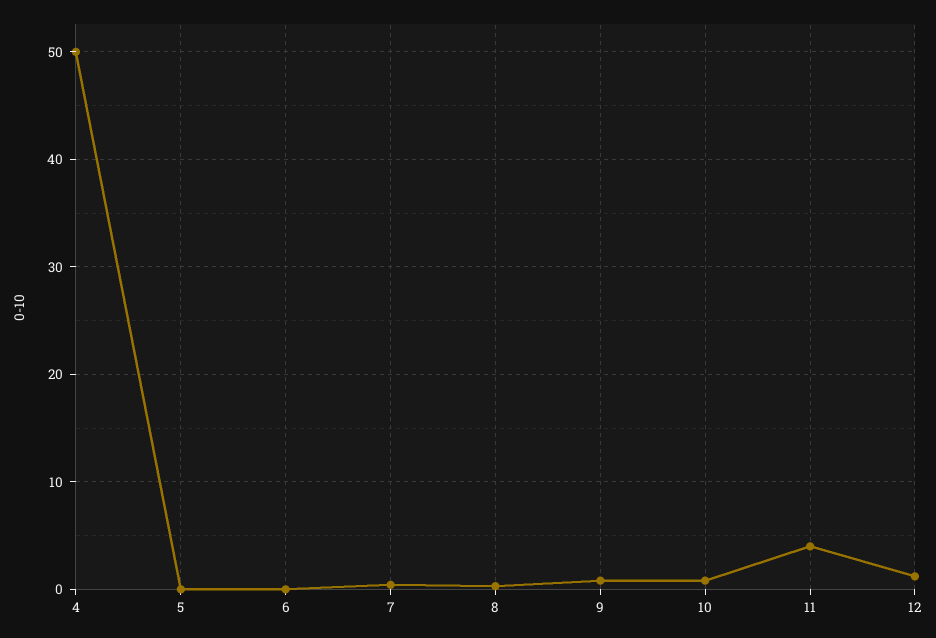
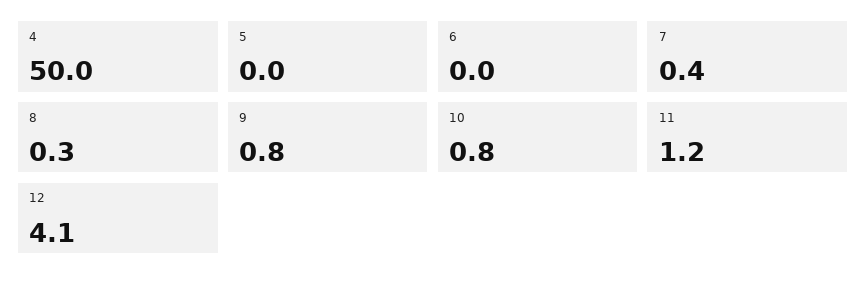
11: 4 -> 1.2
12: 1 -> 4.1

